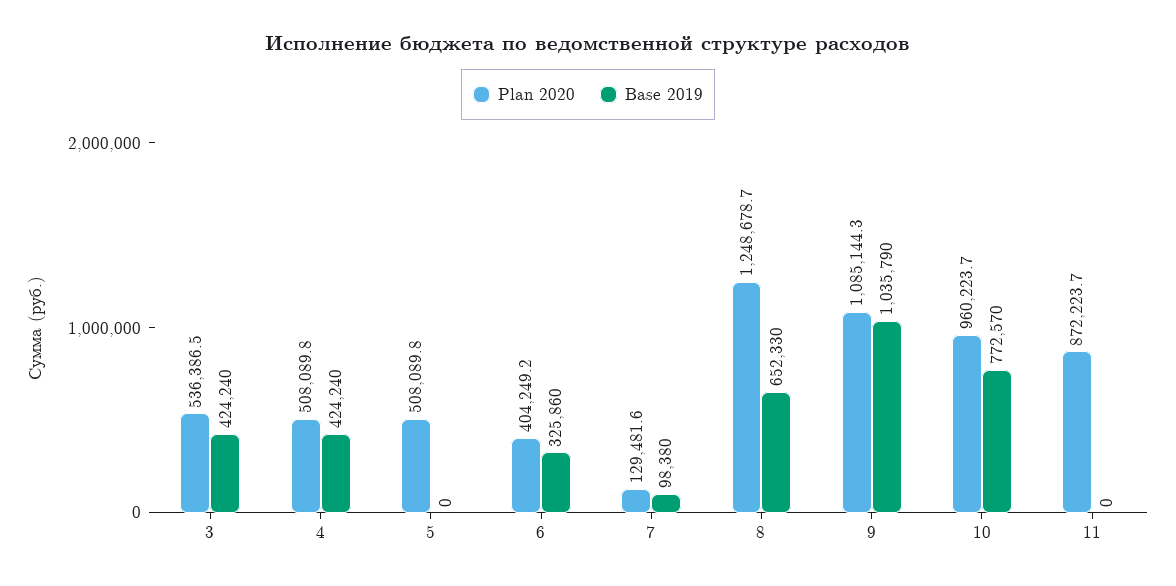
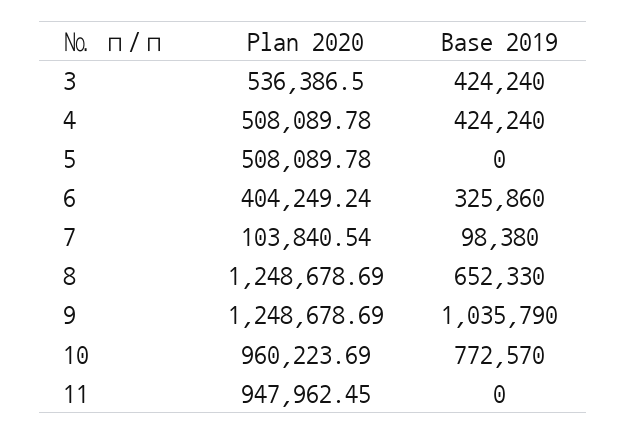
Plan 2020, 7: 129481.6 -> 103840.54
Plan 2020, 9: 1085144.3 -> 1248678.69
Plan 2020, 11: 872223.7 -> 947962.45

